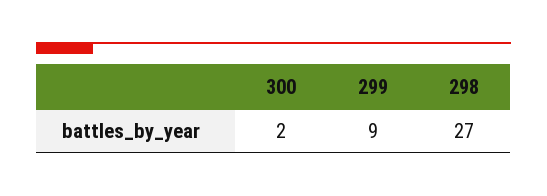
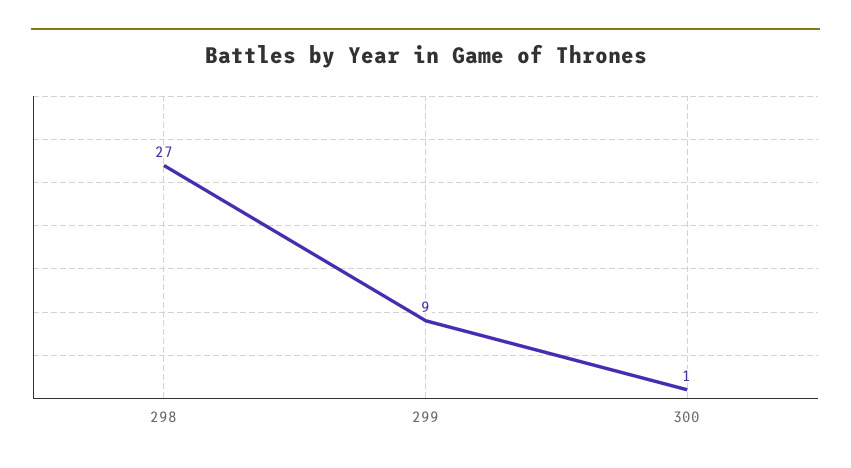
300: 2 -> 1

